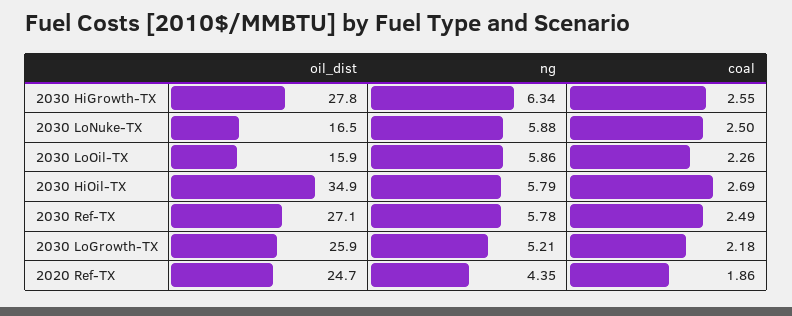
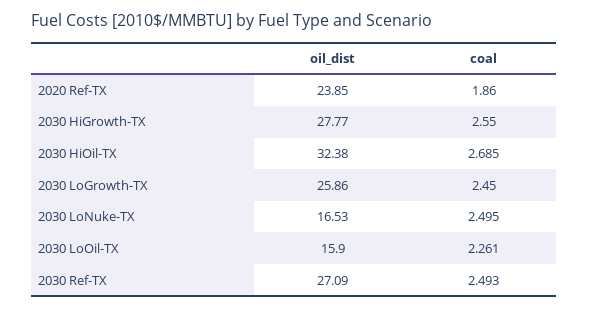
ng, 2030 HiGrowth-TX: 6.34 -> none
ng, 2030 LoNuke-TX: 5.88 -> none
ng, 2030 LoOil-TX: 5.86 -> none
oil_dist, 2030 HiOil-TX: 34.9 -> 32.38
ng, 2030 HiOil-TX: 5.79 -> none
ng, 2030 Ref-TX: 5.78 -> none
ng, 2030 LoGrowth-TX: 5.21 -> none
coal, 2030 LoGrowth-TX: 2.18 -> 2.45
oil_dist, 2020 Ref-TX: 24.7 -> 23.85
ng, 2020 Ref-TX: 4.35 -> none

